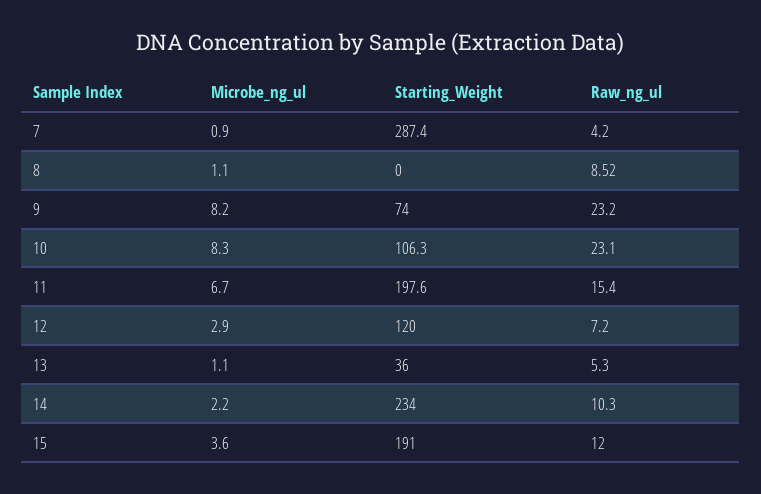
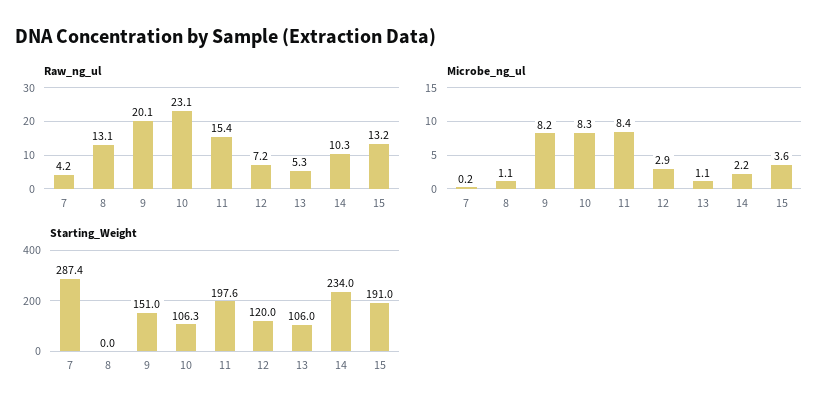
Microbe_ng_ul, 7: 0.9 -> 0.2
Raw_ng_ul, 8: 8.52 -> 13.1
Starting_Weight, 9: 74 -> 151
Raw_ng_ul, 9: 23.2 -> 20.1
Microbe_ng_ul, 11: 6.7 -> 8.4
Starting_Weight, 13: 36 -> 106
Raw_ng_ul, 15: 12 -> 13.2

